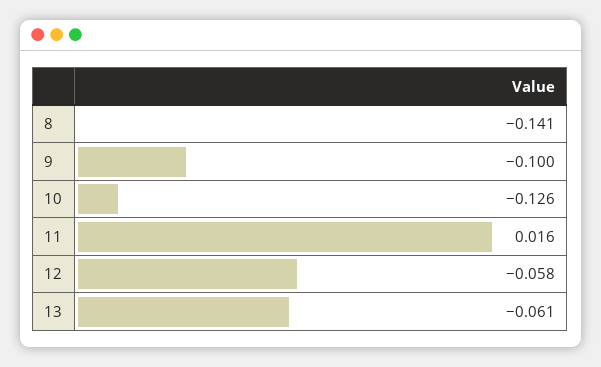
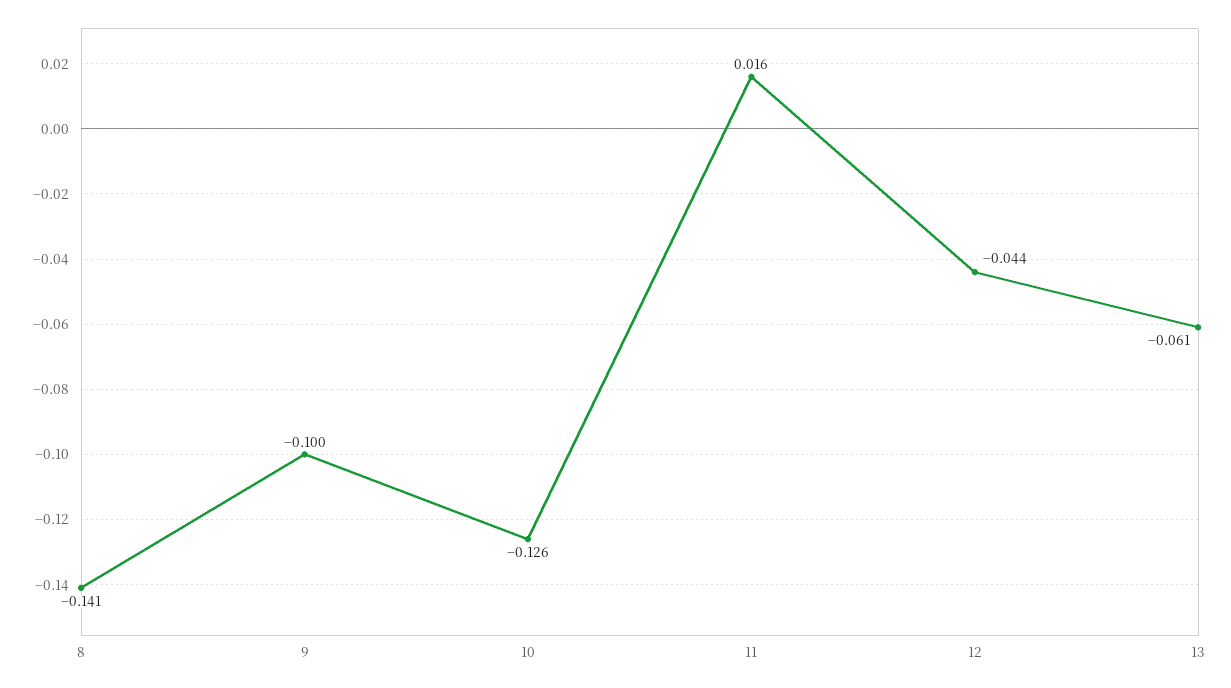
12: -0.058 -> -0.044

